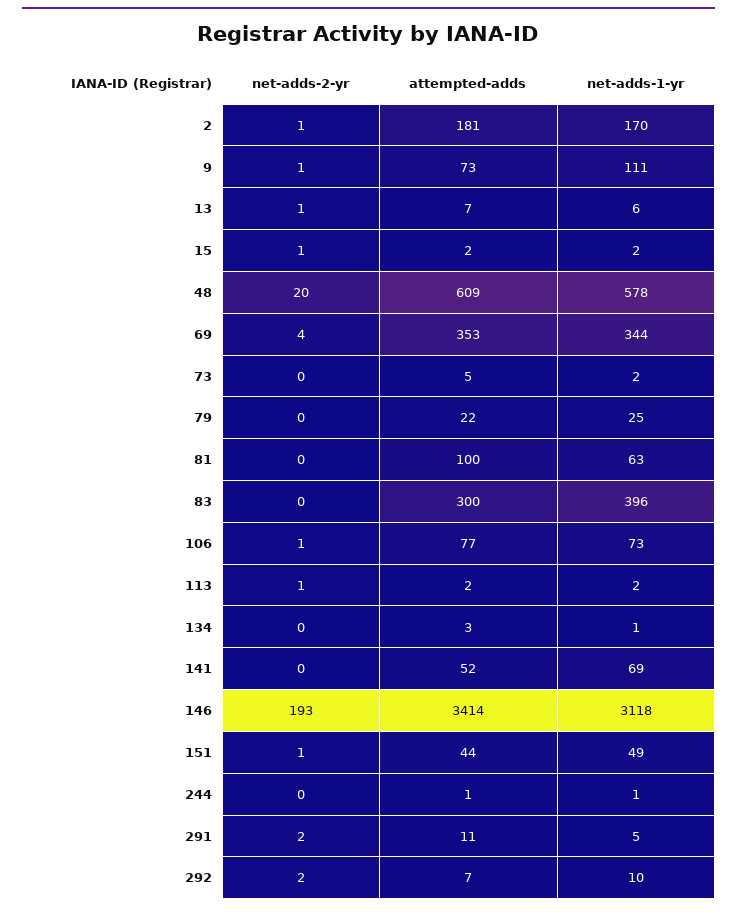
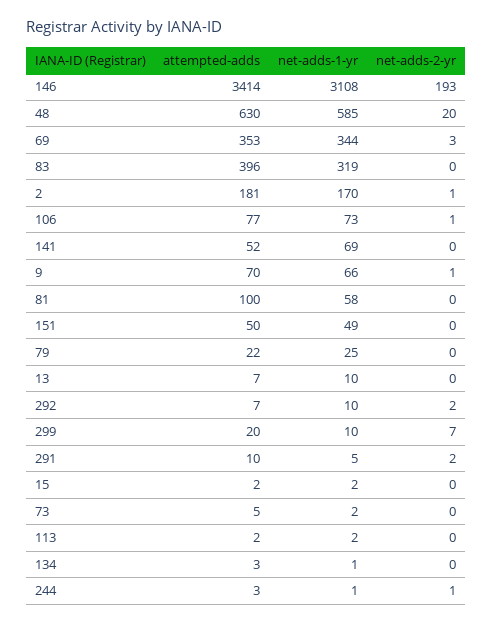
attempted-adds, 9: 73 -> 70
net-adds-1-yr, 9: 111 -> 66
net-adds-2-yr, 13: 1 -> 0
net-adds-1-yr, 13: 6 -> 10
net-adds-2-yr, 15: 1 -> 0
attempted-adds, 48: 609 -> 630
net-adds-1-yr, 48: 578 -> 585
net-adds-2-yr, 69: 4 -> 3
net-adds-1-yr, 81: 63 -> 58
attempted-adds, 83: 300 -> 396
net-adds-1-yr, 83: 396 -> 319
net-adds-2-yr, 113: 1 -> 0
net-adds-1-yr, 146: 3118 -> 3108
net-adds-2-yr, 151: 1 -> 0
attempted-adds, 151: 44 -> 50
net-adds-2-yr, 244: 0 -> 1
attempted-adds, 244: 1 -> 3
attempted-adds, 291: 11 -> 10
attempted-adds, 299: none -> 20
net-adds-1-yr, 299: none -> 10
net-adds-2-yr, 299: none -> 7

